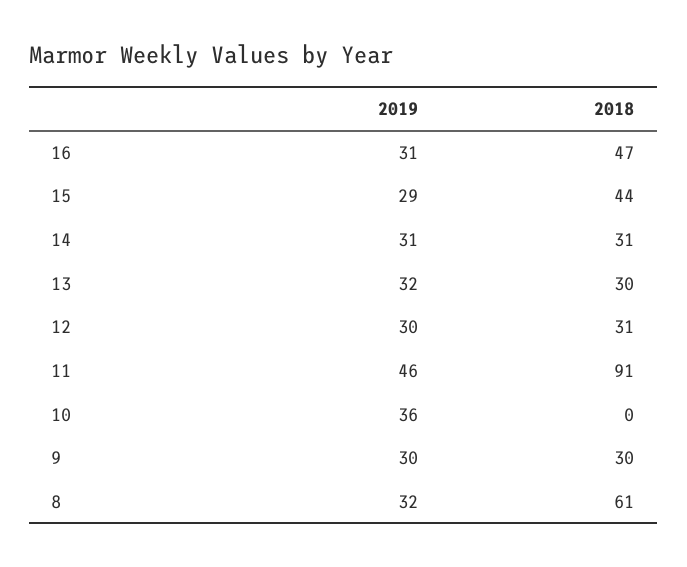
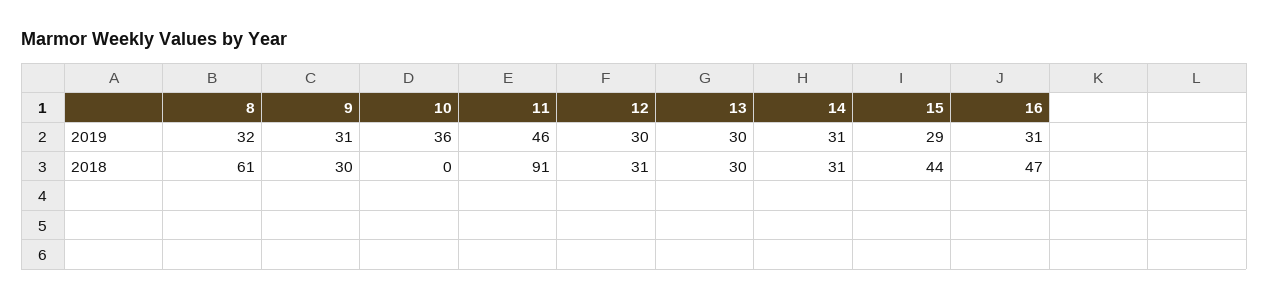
2019, 13: 32 -> 30
2019, 9: 30 -> 31

